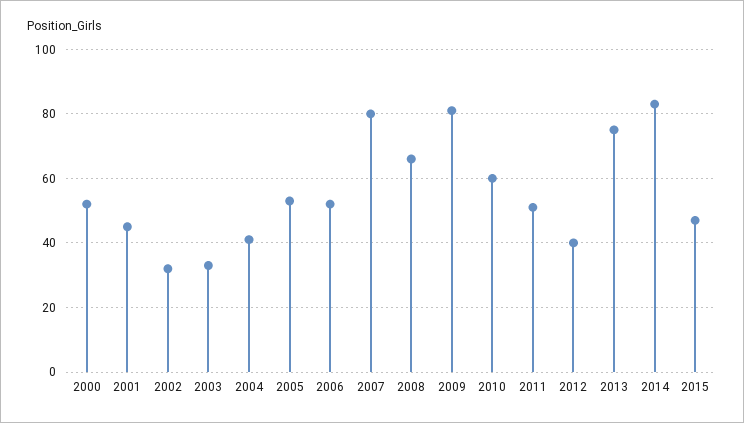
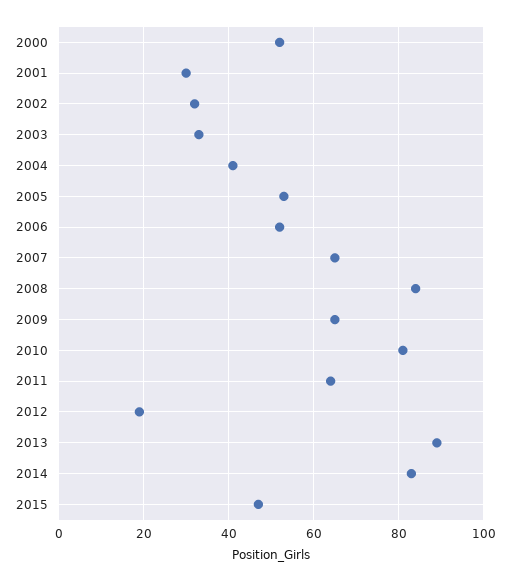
2001: 45 -> 30
2007: 80 -> 65
2008: 65 -> 85
2009: 80 -> 65
2010: 60 -> 80
2011: 50 -> 65
2012: 40 -> 20
2013: 75 -> 90

